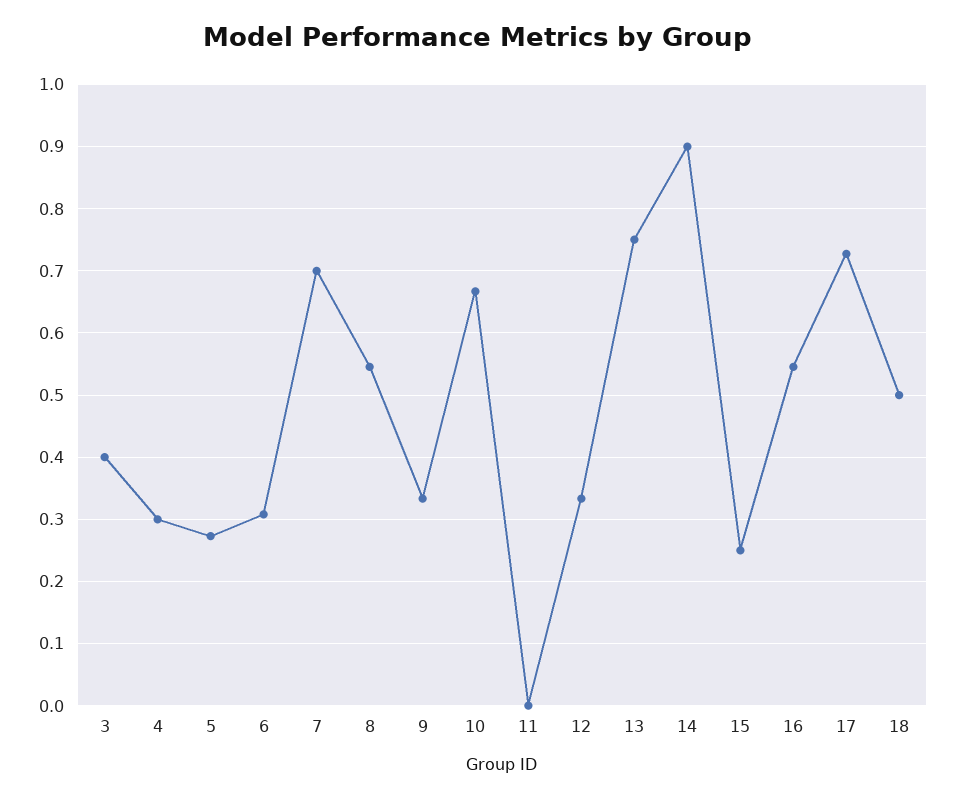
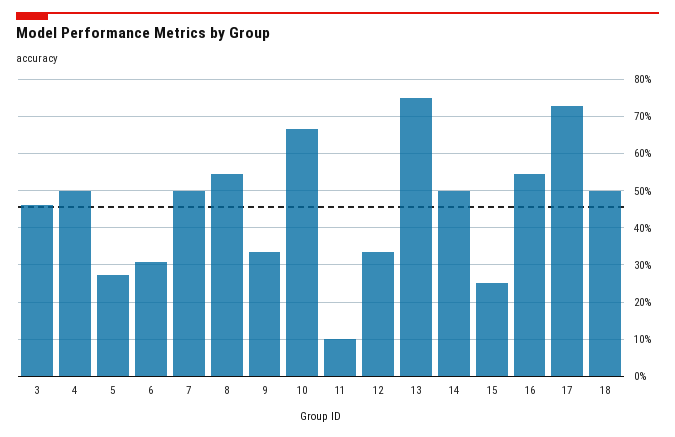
3: 0.4 -> 0.46
4: 0.3 -> 0.5
7: 0.7 -> 0.5
11: 0 -> 0.1
14: 0.9 -> 0.5

